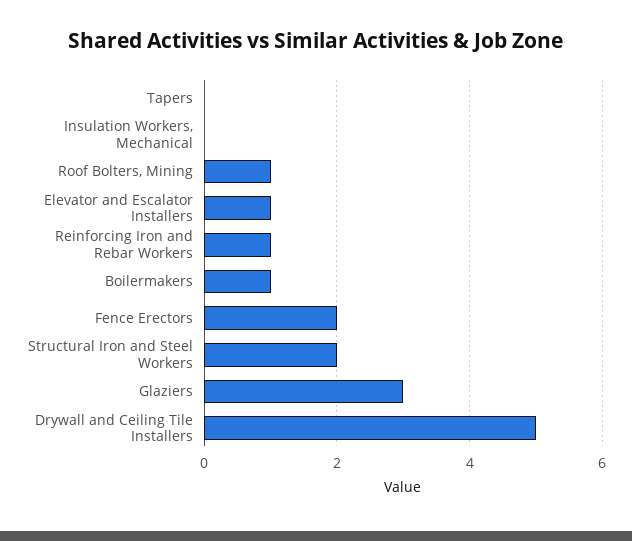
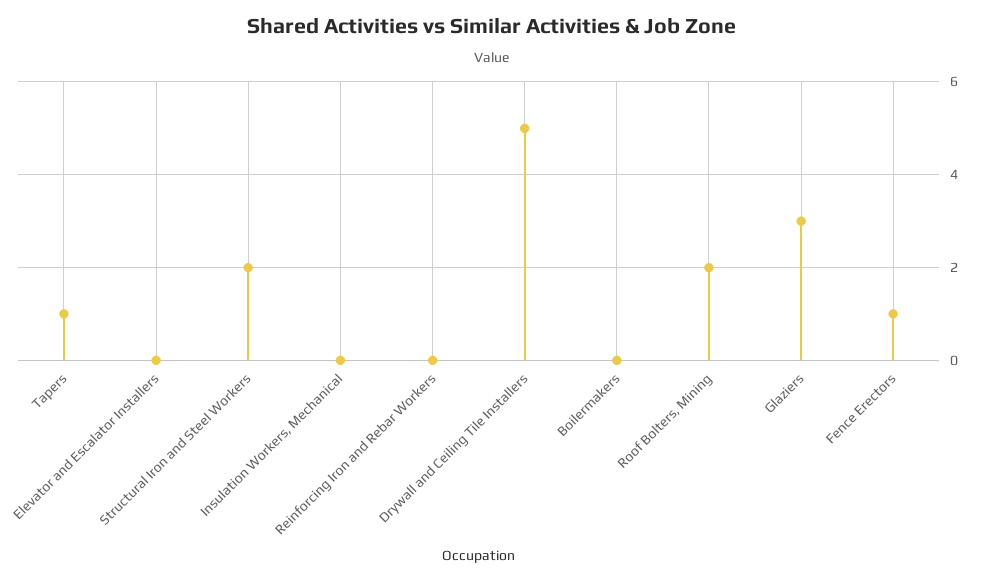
Tapers: 0 -> 1
Roof Bolters, Mining: 1 -> 2
Elevator and Escalator Installers: 1 -> 0
Reinforcing Iron and Rebar Workers: 1 -> 0
Boilermakers: 1 -> 0
Fence Erectors: 2 -> 1

